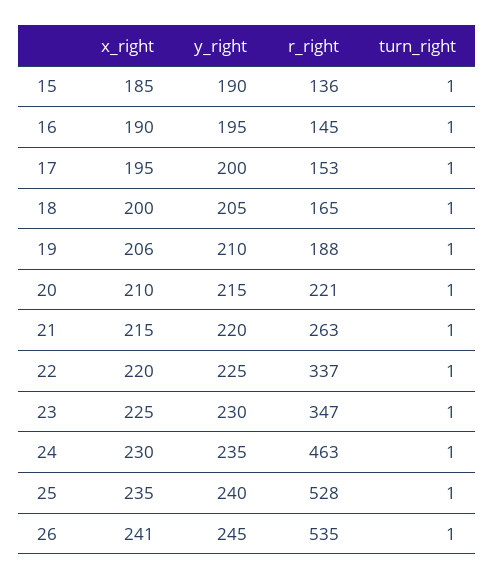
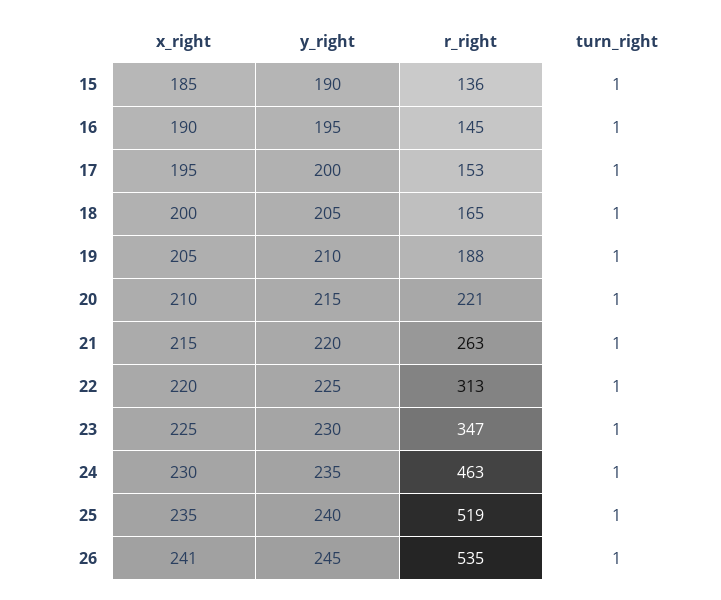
x_right, 19: 206 -> 205
r_right, 22: 337 -> 313
r_right, 25: 528 -> 519

